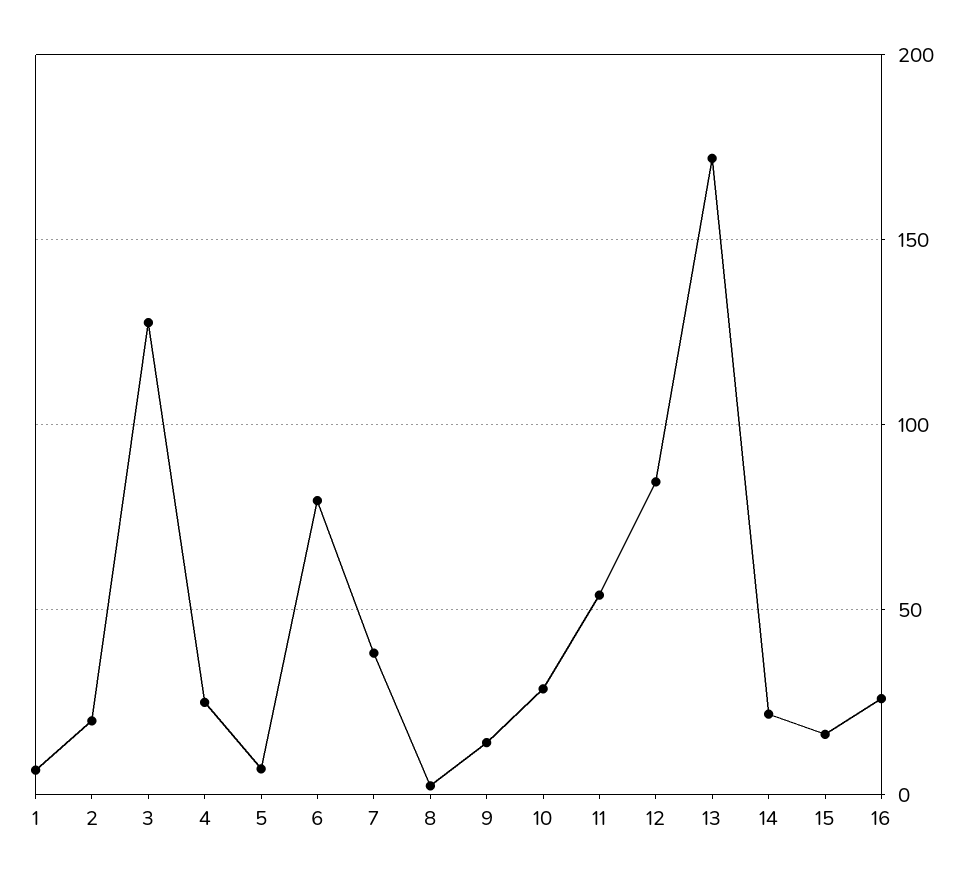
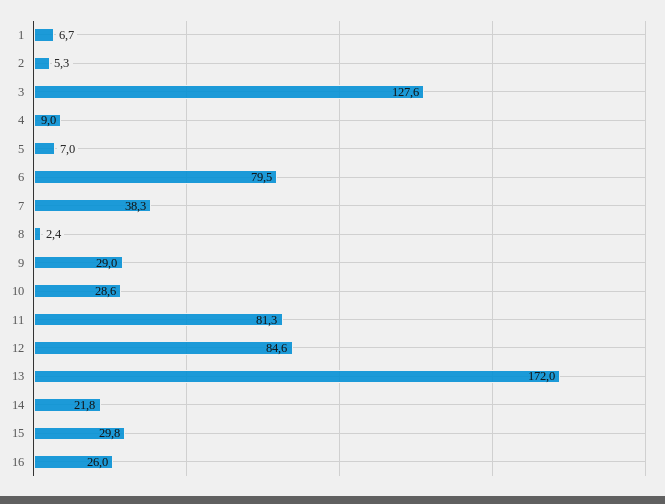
2: 20 -> 5.3
4: 25 -> 9
9: 15 -> 29
11: 55 -> 81.3
15: 15 -> 29.8

